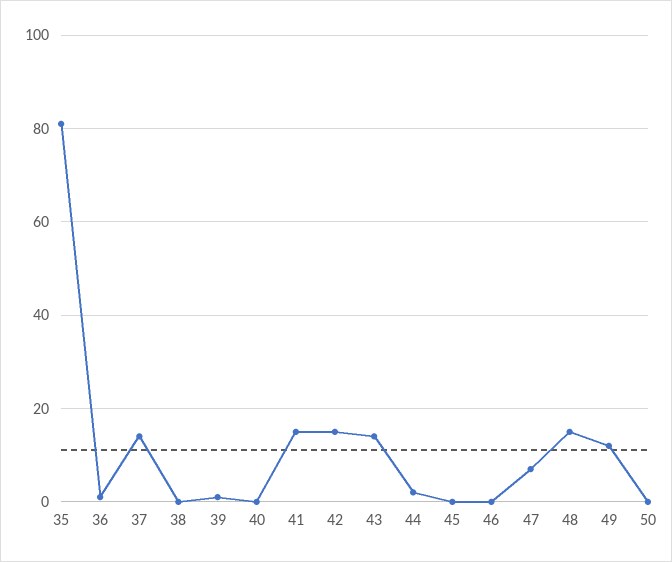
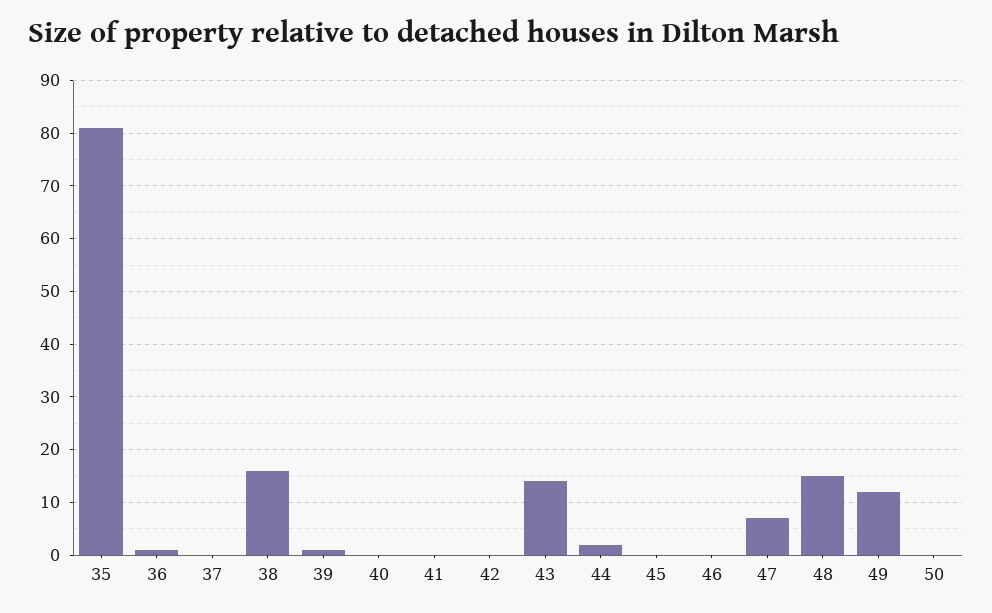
37: 15 -> 0
38: 0 -> 15
41: 15 -> 0
42: 15 -> 0

